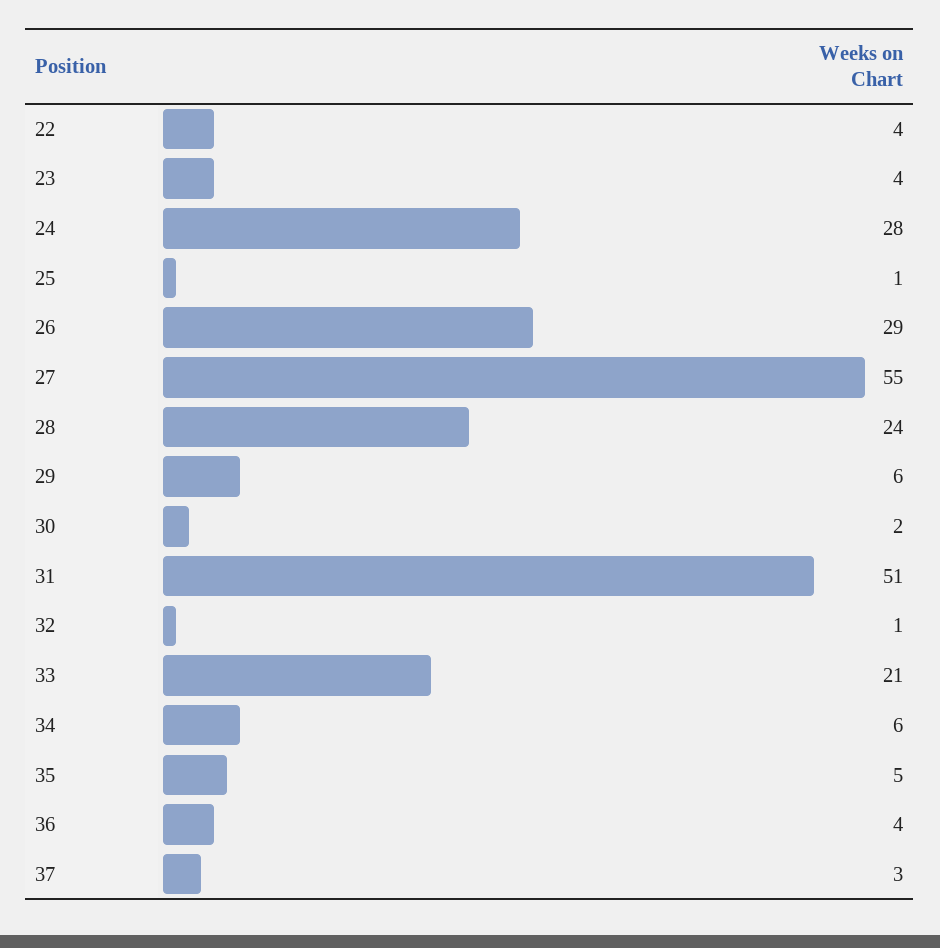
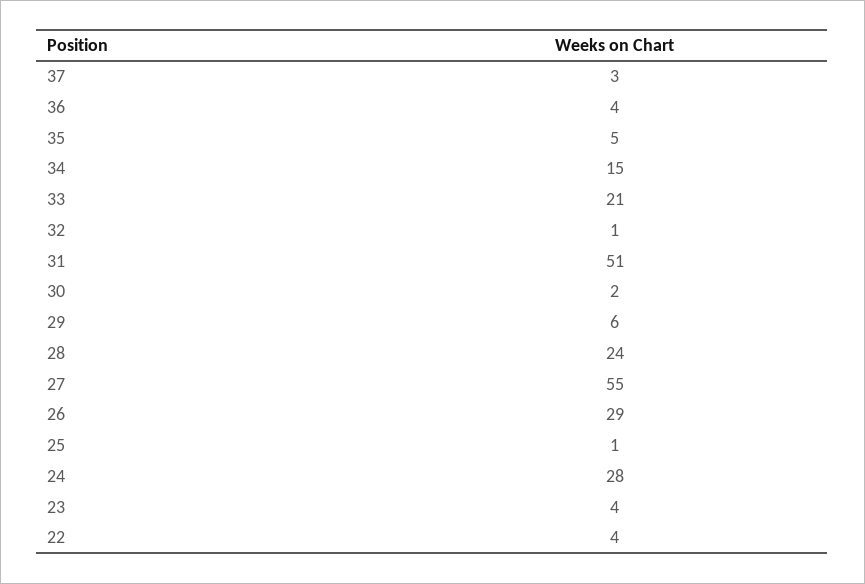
34: 6 -> 15

